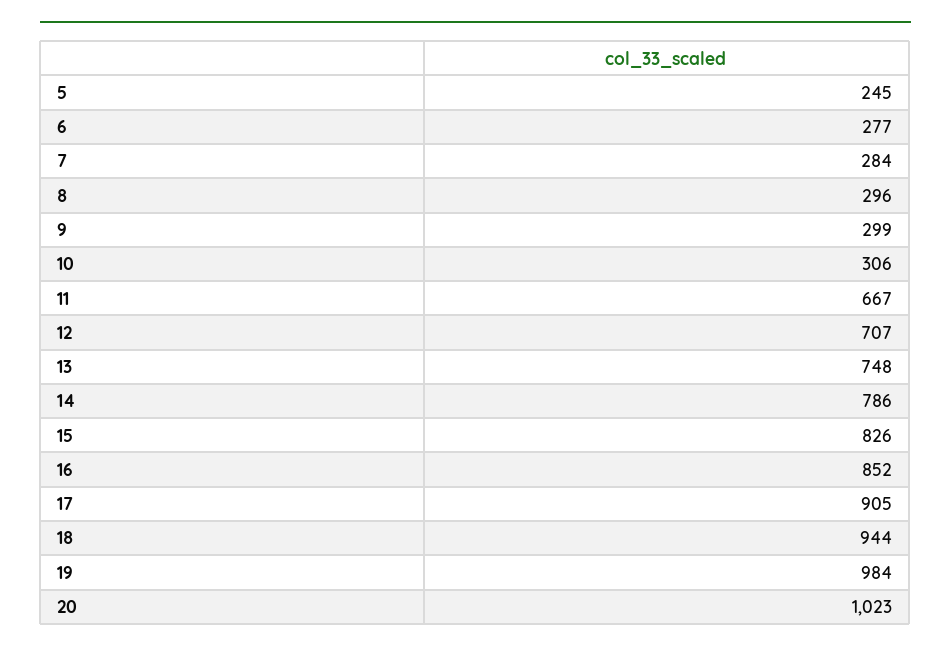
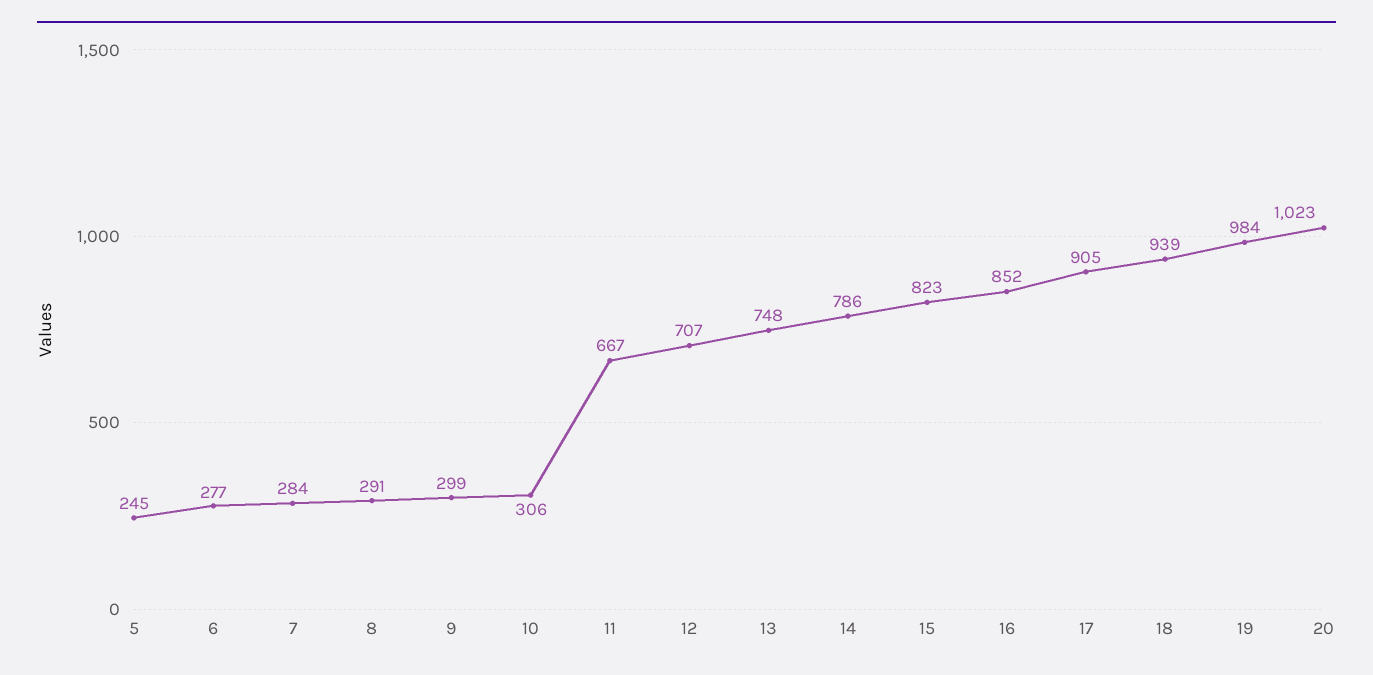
8: 296 -> 291
15: 826 -> 823
18: 944 -> 939

